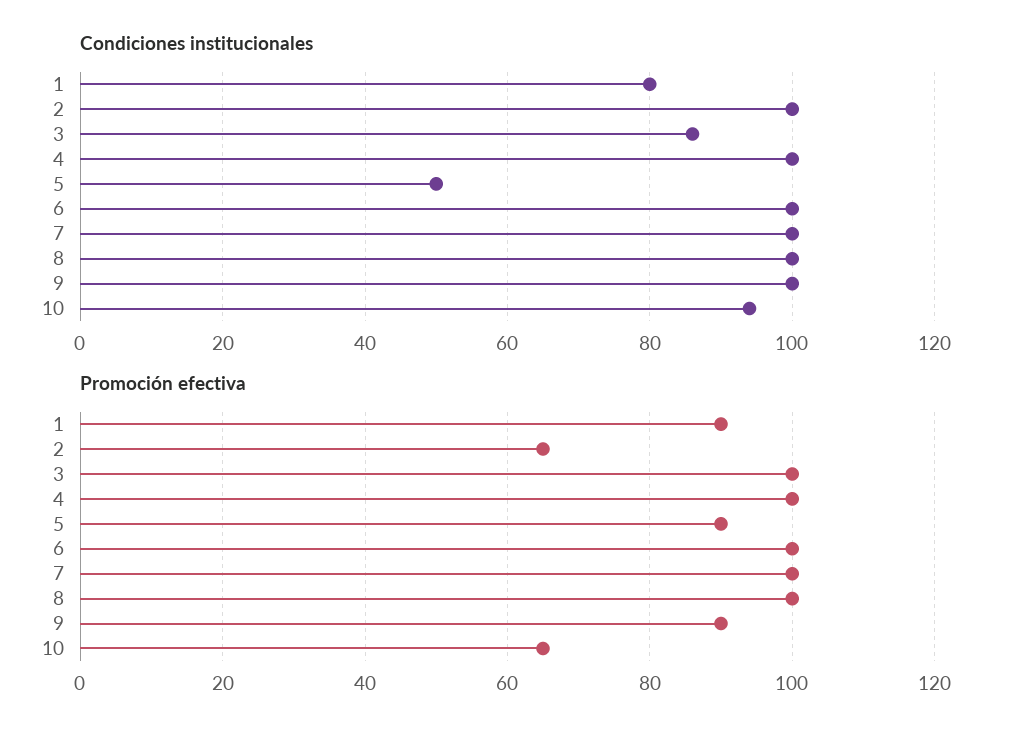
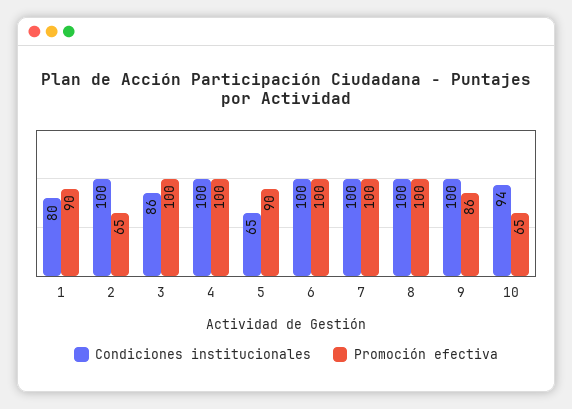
Condiciones institucionales, 5: 50 -> 65
Promoción efectiva, 9: 90 -> 86

